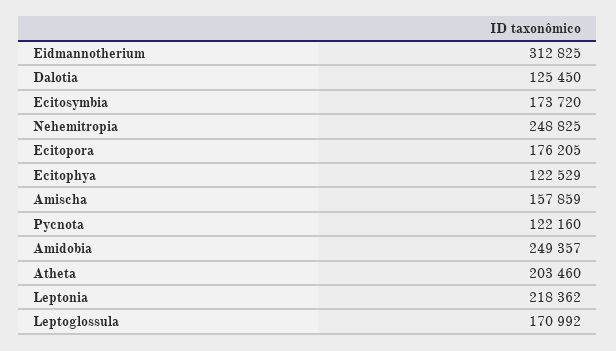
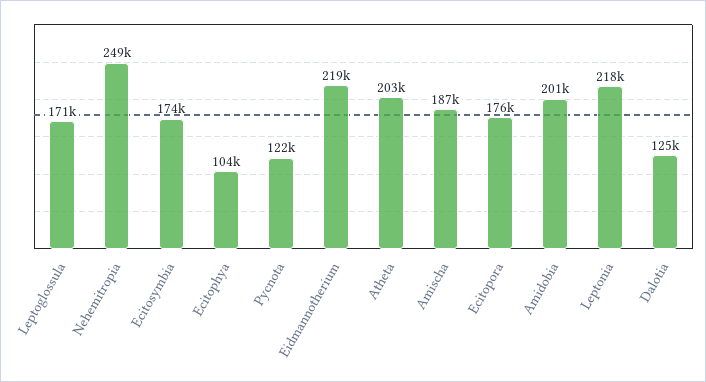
Eidmannotherium: 312825 -> 219000
Ecitophya: 122529 -> 104000
Amischa: 157859 -> 187000
Amidobia: 249357 -> 201000

